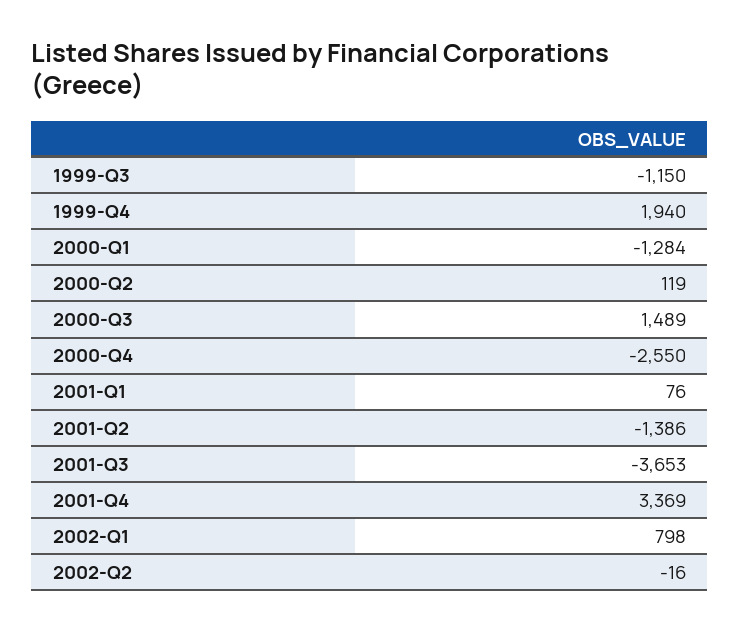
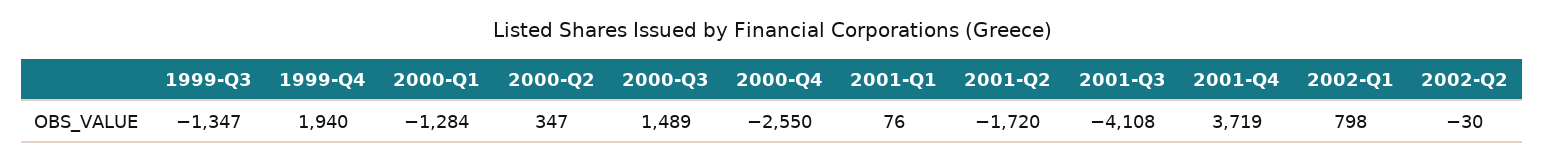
1999-Q3: -1150 -> -1347
2000-Q2: 119 -> 347
2001-Q2: -1386 -> -1720
2001-Q3: -3653 -> -4108
2001-Q4: 3369 -> 3719
2002-Q2: -16 -> -30

